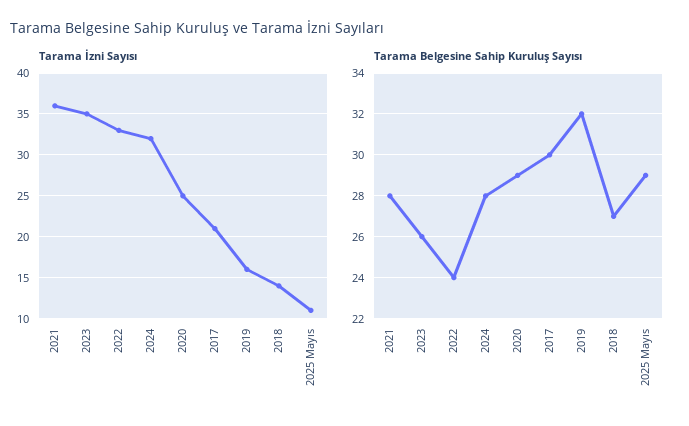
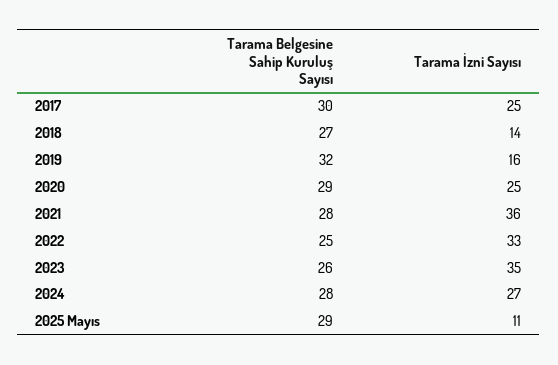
Tarama İzni Sayısı, 2024: 32 -> 27
Tarama İzni Sayısı, 2017: 21 -> 25
Tarama Belgesine Sahip Kuruluş Sayısı, 2022: 24 -> 25

